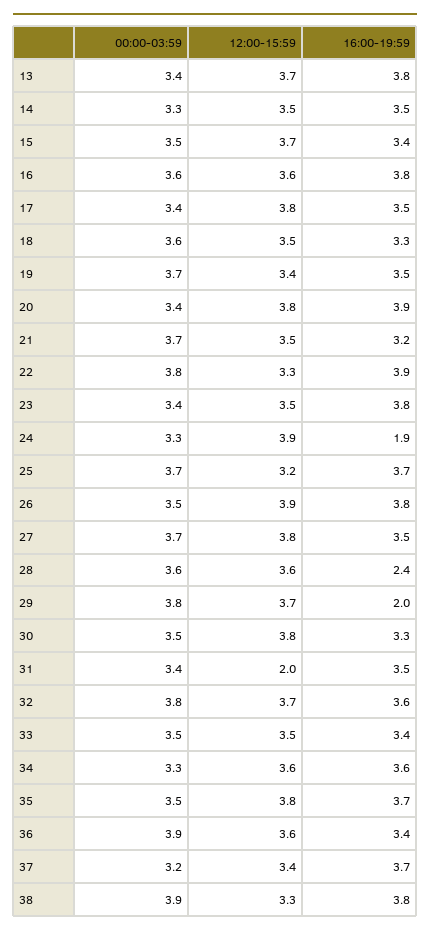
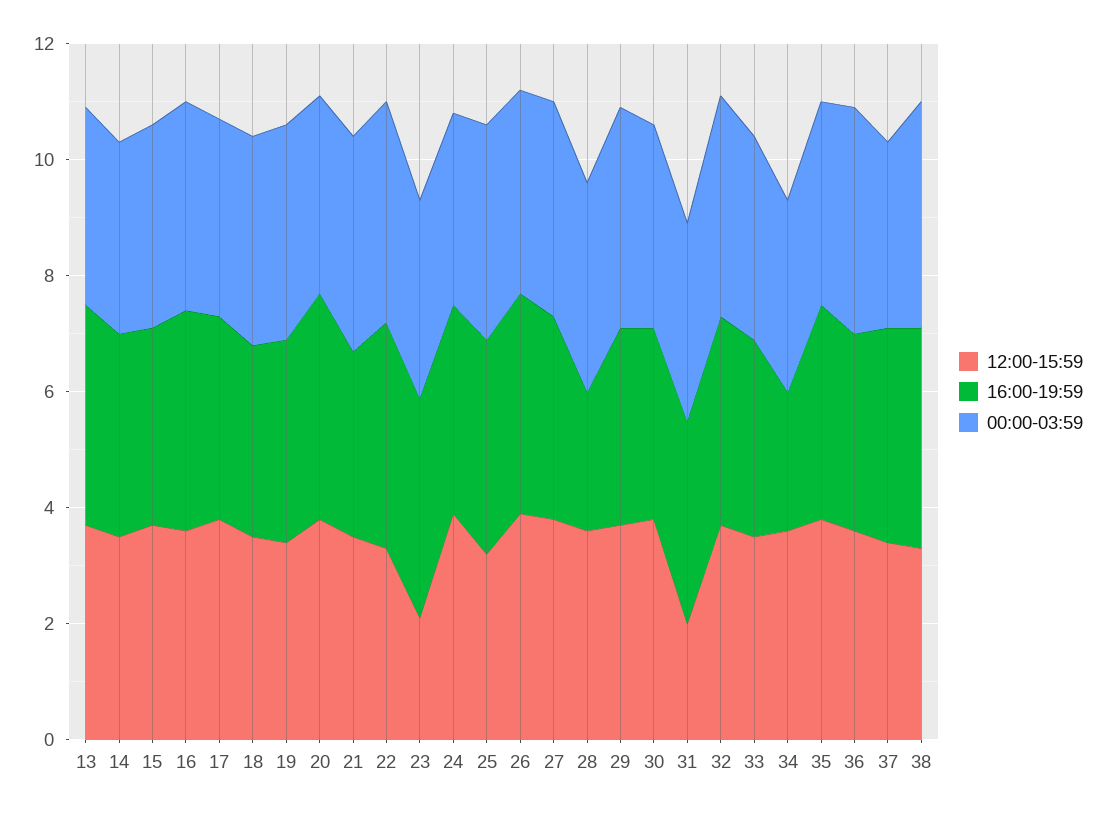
12:00-15:59, 23: 3.5 -> 2
16:00-19:59, 24: 1.9 -> 3.5
16:00-19:59, 29: 2 -> 3.5
16:00-19:59, 34: 3.6 -> 2.5

